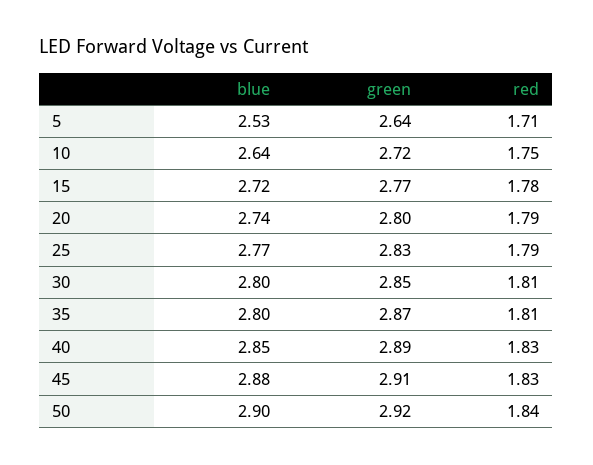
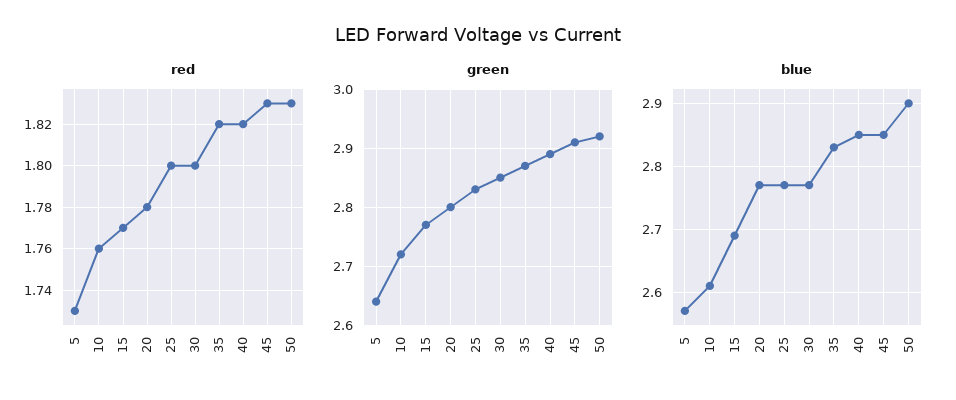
blue, 5: 2.53 -> 2.57
red, 5: 1.71 -> 1.73
blue, 10: 2.64 -> 2.61
red, 10: 1.75 -> 1.76
blue, 15: 2.72 -> 2.69
red, 15: 1.78 -> 1.77
blue, 20: 2.74 -> 2.77
red, 20: 1.79 -> 1.78
red, 25: 1.79 -> 1.8
blue, 30: 2.8 -> 2.77
red, 30: 1.81 -> 1.8
blue, 35: 2.8 -> 2.83
red, 35: 1.81 -> 1.82
red, 40: 1.83 -> 1.82
blue, 45: 2.88 -> 2.85
red, 50: 1.84 -> 1.83

